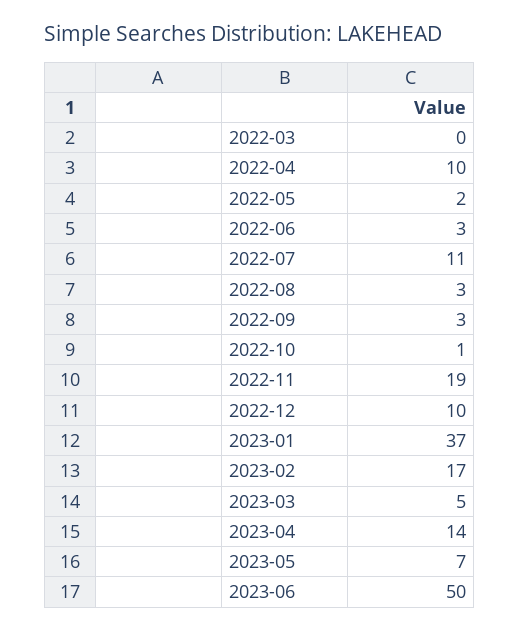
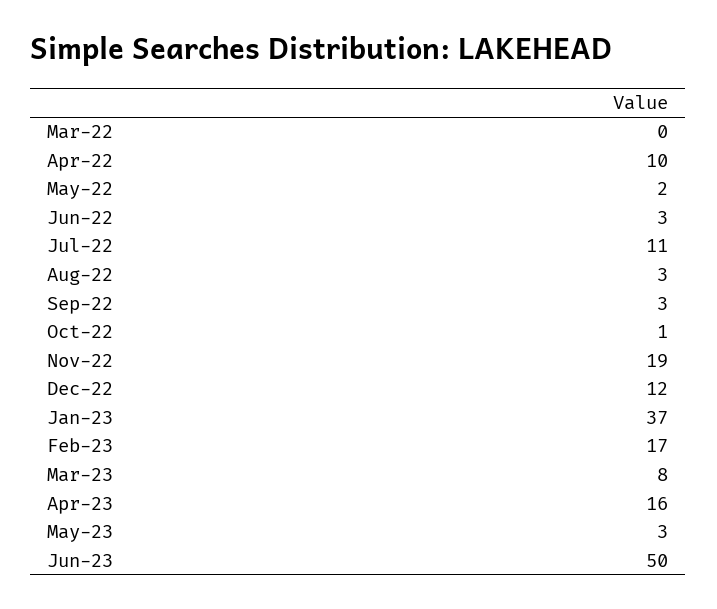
2022-12: 10 -> 12
2023-03: 5 -> 8
2023-04: 14 -> 16
2023-05: 7 -> 3

